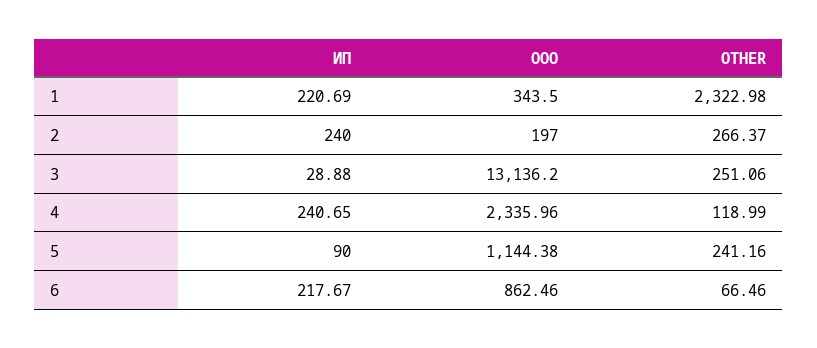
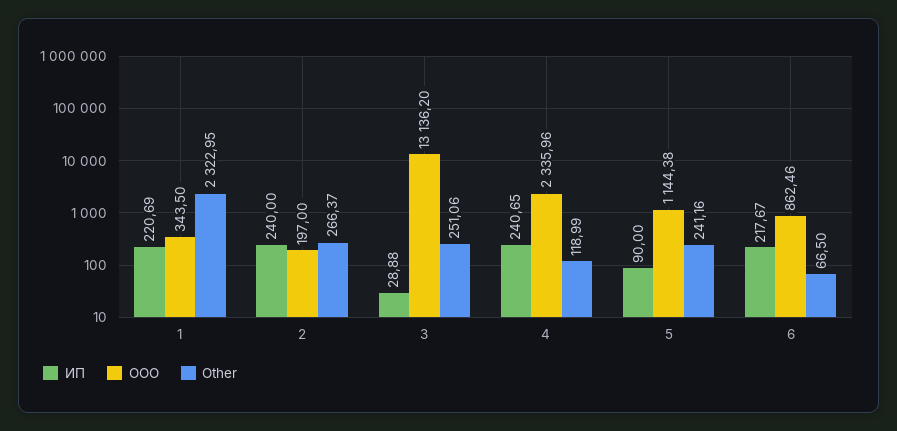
OTHER, 1: 2322.98 -> 2322.95
OTHER, 6: 66.46 -> 66.5

